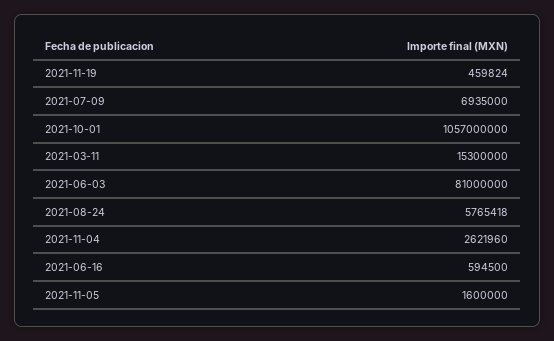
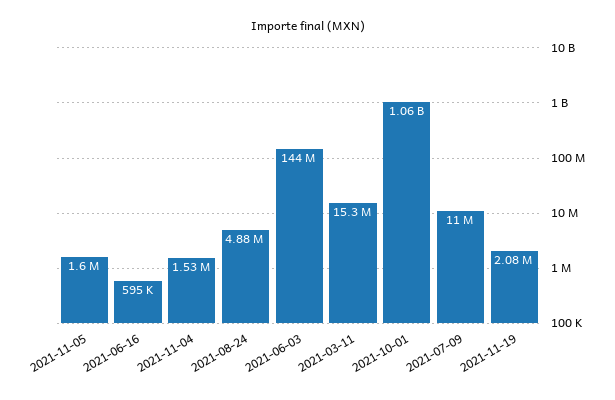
2021-11-19: 459824 -> 2080000
2021-07-09: 6935000 -> 11000000
2021-06-03: 81000000 -> 144000000
2021-08-24: 5765418 -> 4880000
2021-11-04: 2621960 -> 1530000

